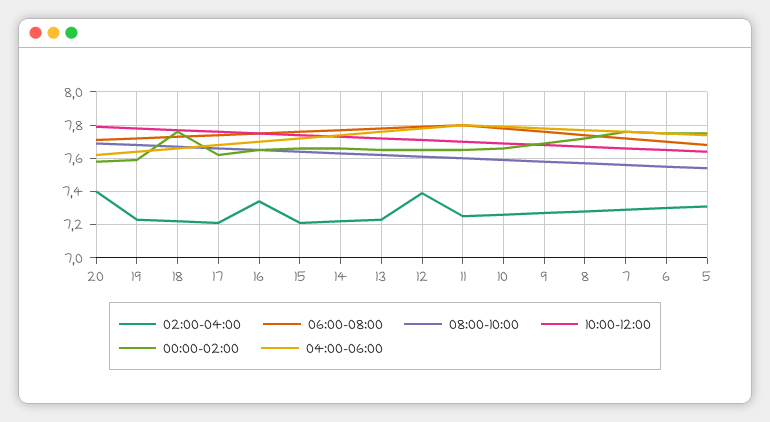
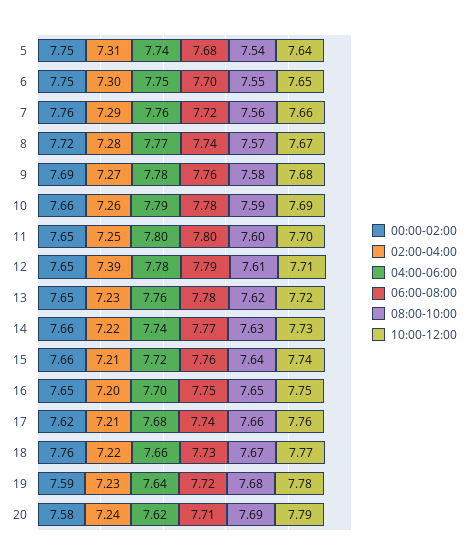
02:00-04:00, 20: 7.4 -> 7.24
02:00-04:00, 16: 7.35 -> 7.2

